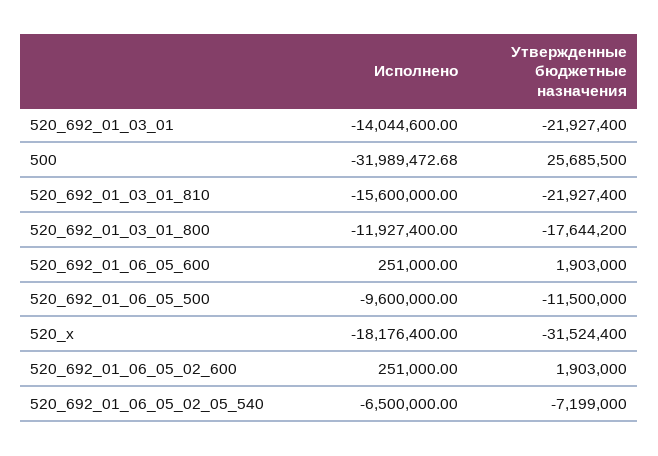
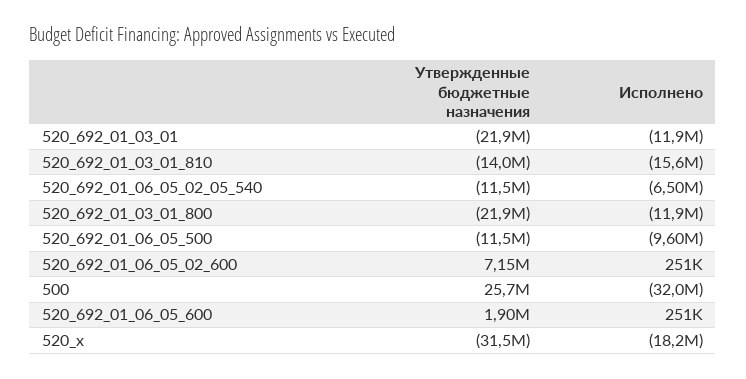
Исполнено, 520_692_01_03_01: -14044600 -> -11900000
Утвержденные бюджетные назначения, 520_692_01_03_01_810: -21927400 -> -14000000
Утвержденные бюджетные назначения, 520_692_01_03_01_800: -17644200 -> -21900000
Утвержденные бюджетные назначения, 520_692_01_06_05_02_600: 1903000 -> 7150000
Утвержденные бюджетные назначения, 520_692_01_06_05_02_05_540: -7199000 -> -11500000

